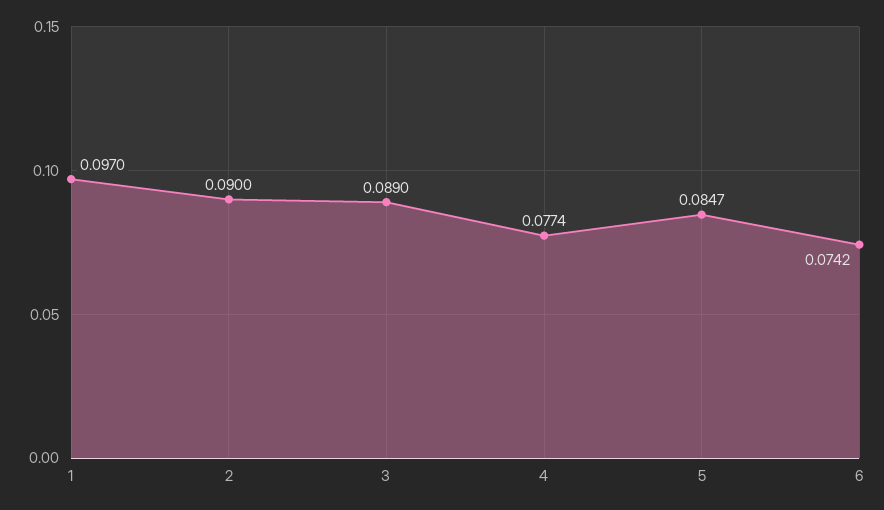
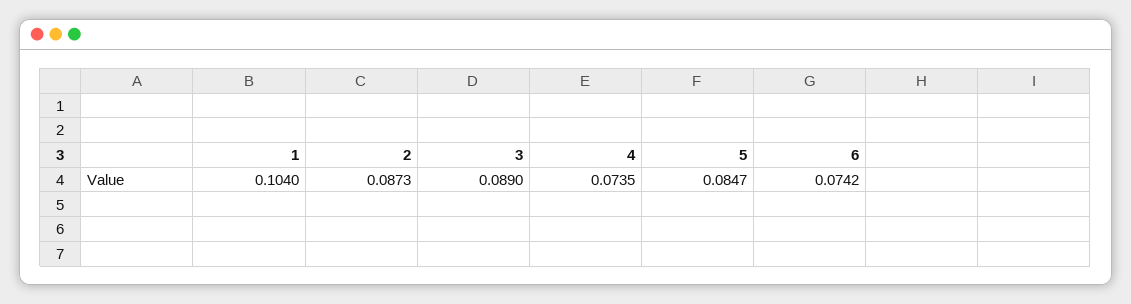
1: 0.097 -> 0.104
2: 0.09 -> 0.0873
4: 0.0774 -> 0.0735

